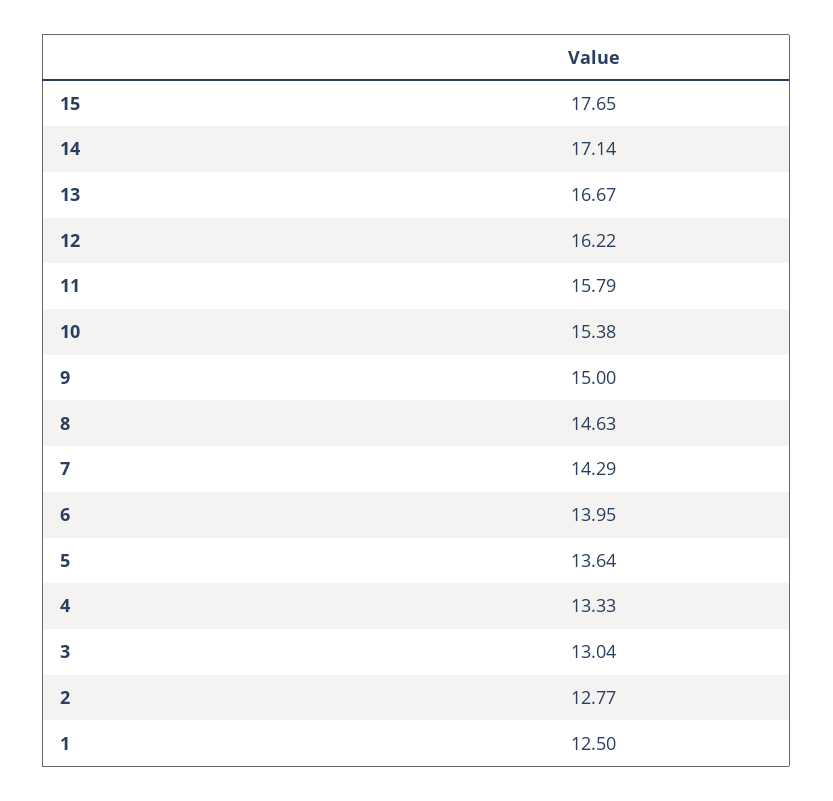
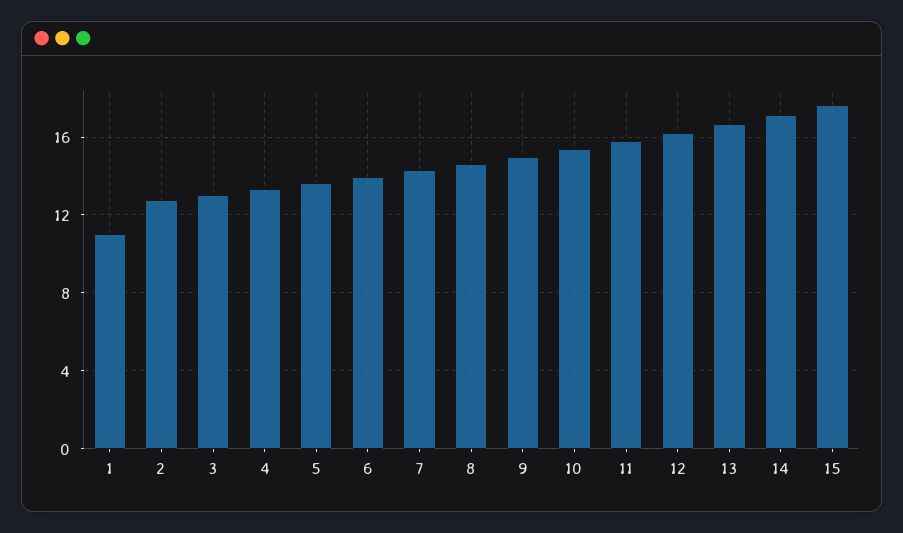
1: 12.5 -> 11

